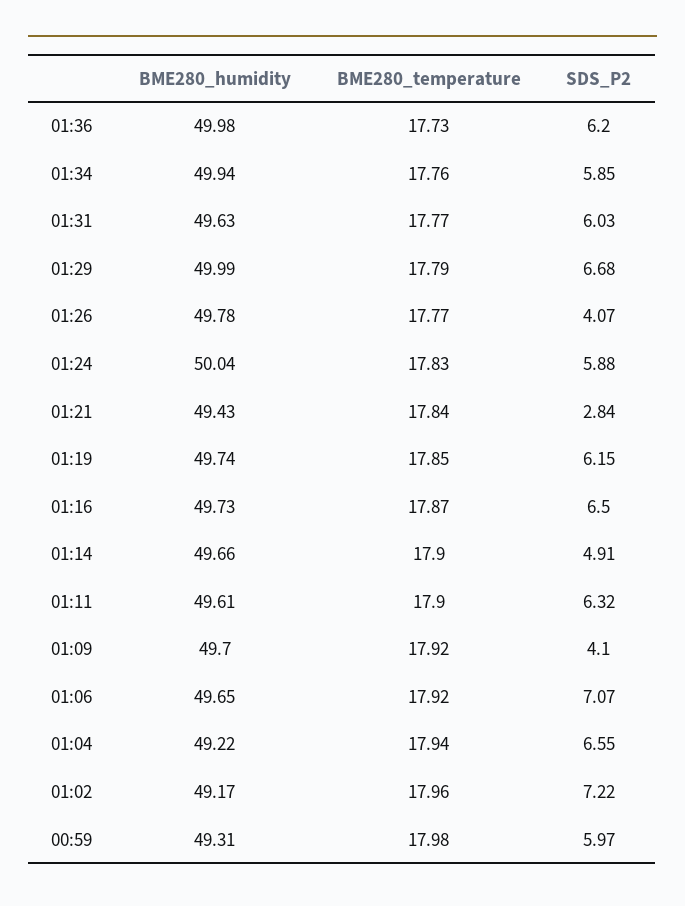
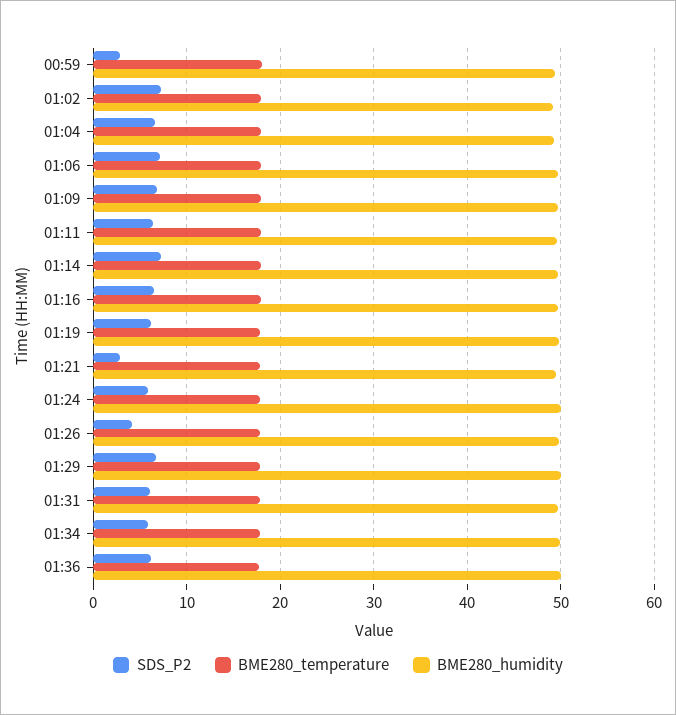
SDS_P2, 01:14: 4.91 -> 7
SDS_P2, 01:09: 4.1 -> 7
SDS_P2, 00:59: 5.97 -> 3

